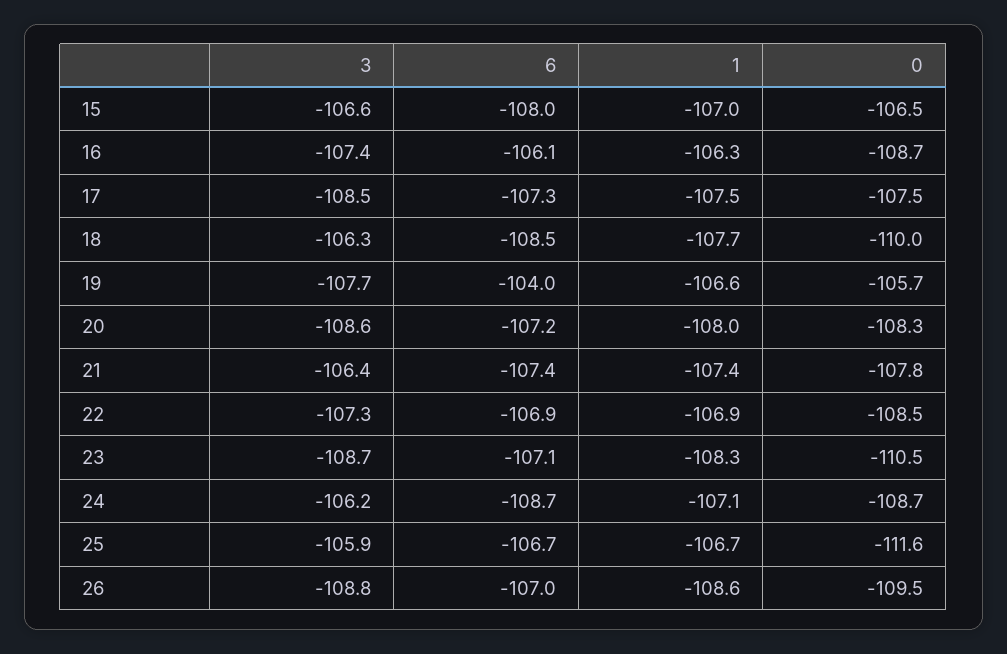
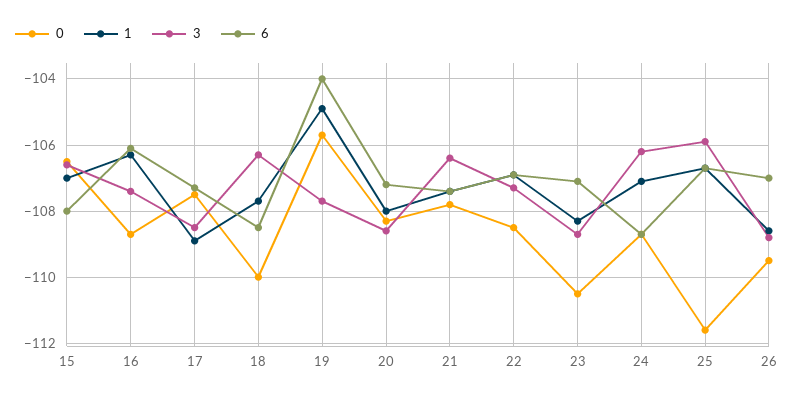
1, 17: -107.5 -> -109
1, 19: -106.6 -> -105

